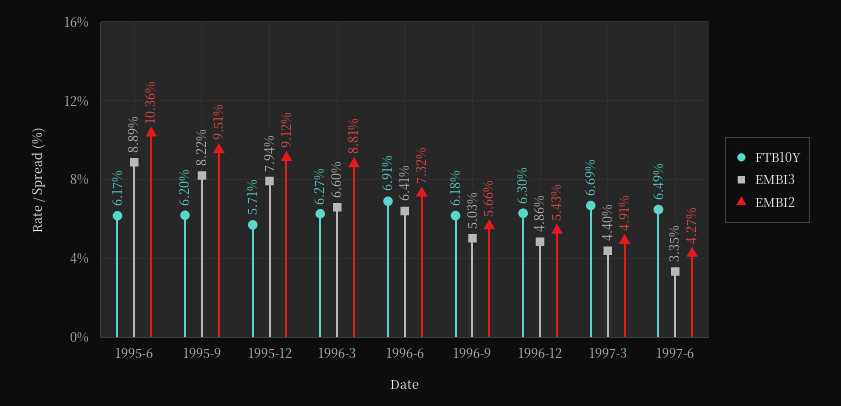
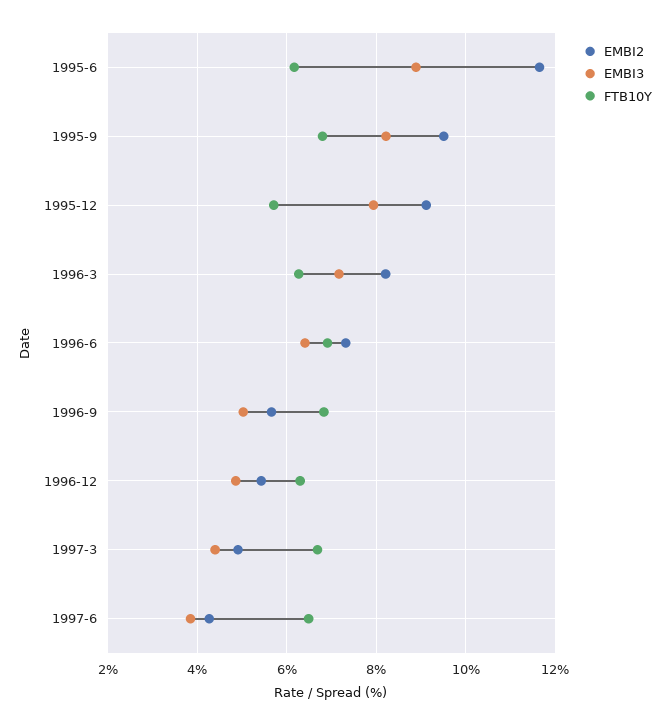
EMBI2, 1995-6: 10.36 -> 11.6
FTB10Y, 1995-9: 6.2 -> 6.8
EMBI3, 1996-3: 6.6 -> 7.2
EMBI2, 1996-3: 8.81 -> 8.2
FTB10Y, 1996-9: 6.18 -> 6.8
EMBI3, 1997-6: 3.35 -> 3.8

